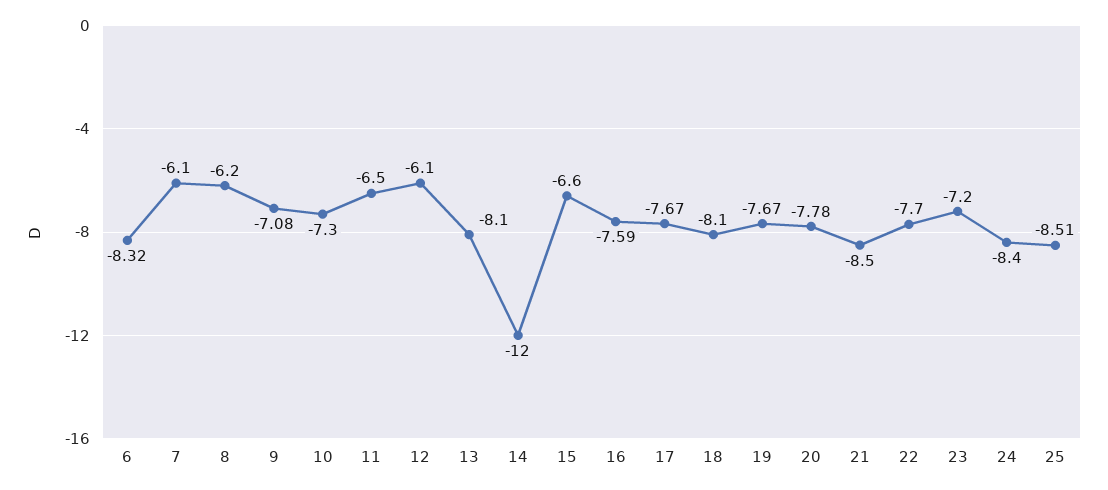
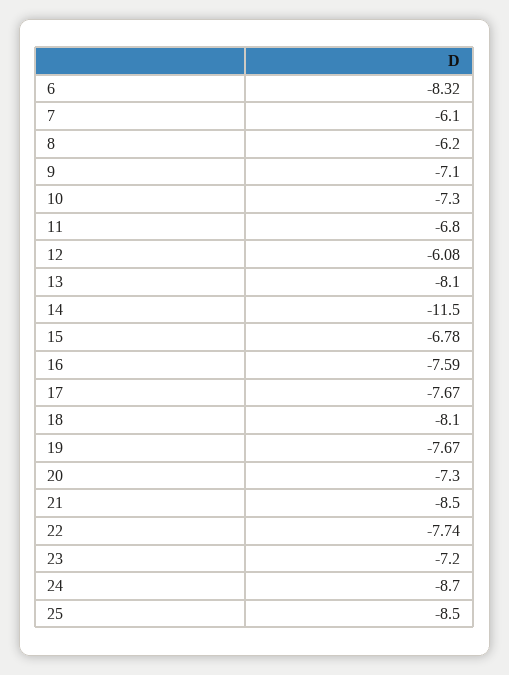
9: -7.08 -> -7.1
11: -6.5 -> -6.8
12: -6.1 -> -6.08
14: -12 -> -11.5
15: -6.6 -> -6.78
20: -7.78 -> -7.3
22: -7.7 -> -7.74
24: -8.4 -> -8.7
25: -8.51 -> -8.5

